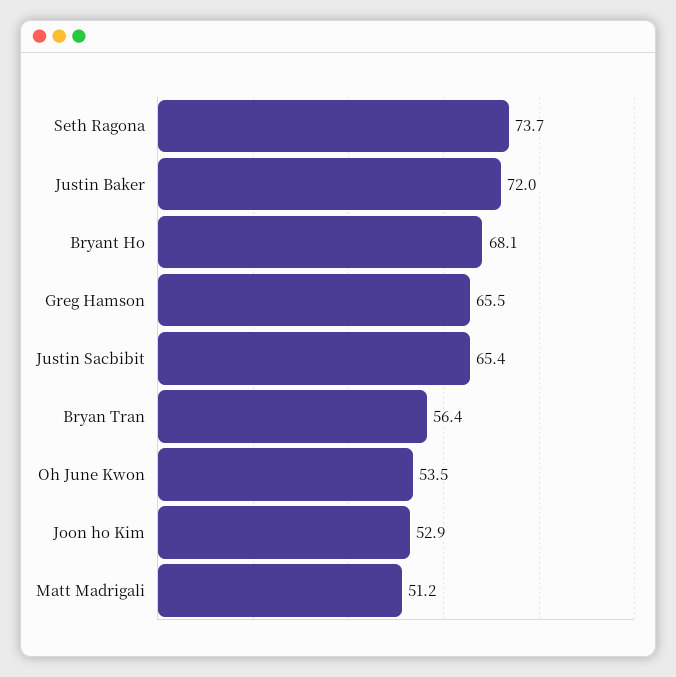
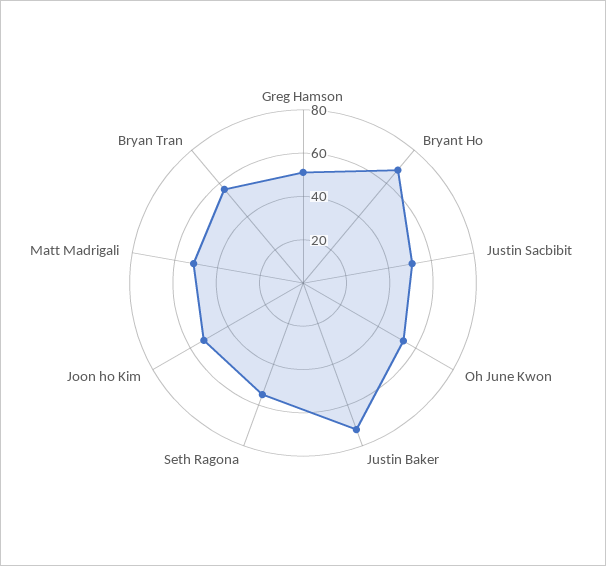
Seth Ragona: 73.7 -> 55
Greg Hamson: 65.5 -> 50
Justin Sacbibit: 65.4 -> 50

